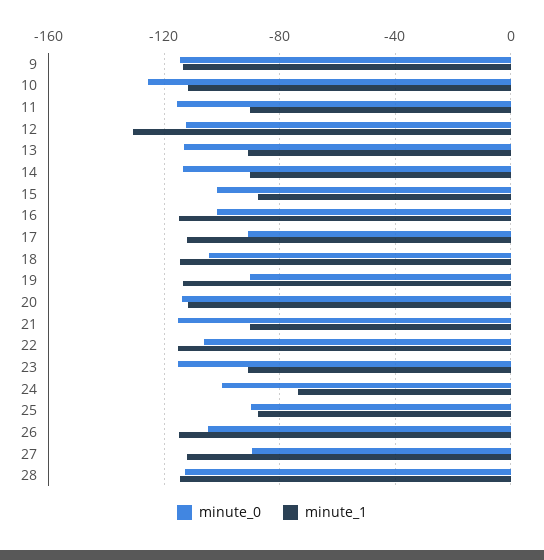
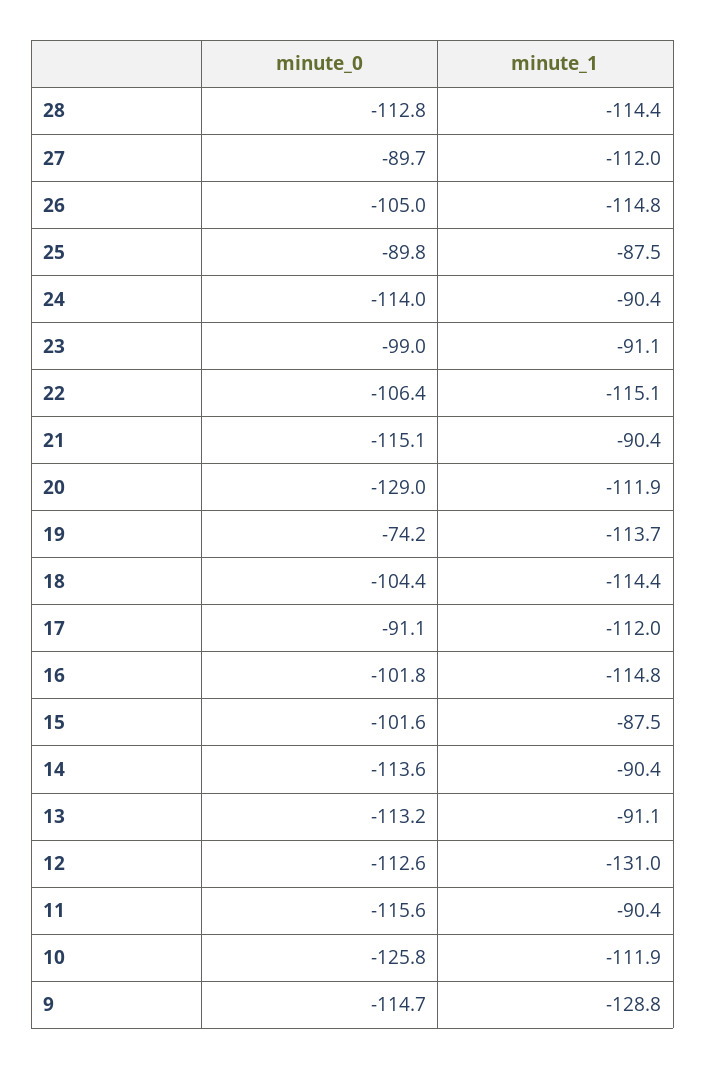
minute_1, 9: -115 -> -128.8
minute_0, 19: -90 -> -74.2
minute_0, 20: -115 -> -129
minute_0, 23: -115 -> -99
minute_0, 24: -100 -> -114
minute_1, 24: -75 -> -90.4

